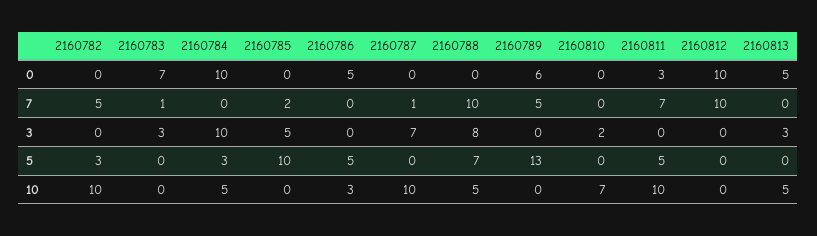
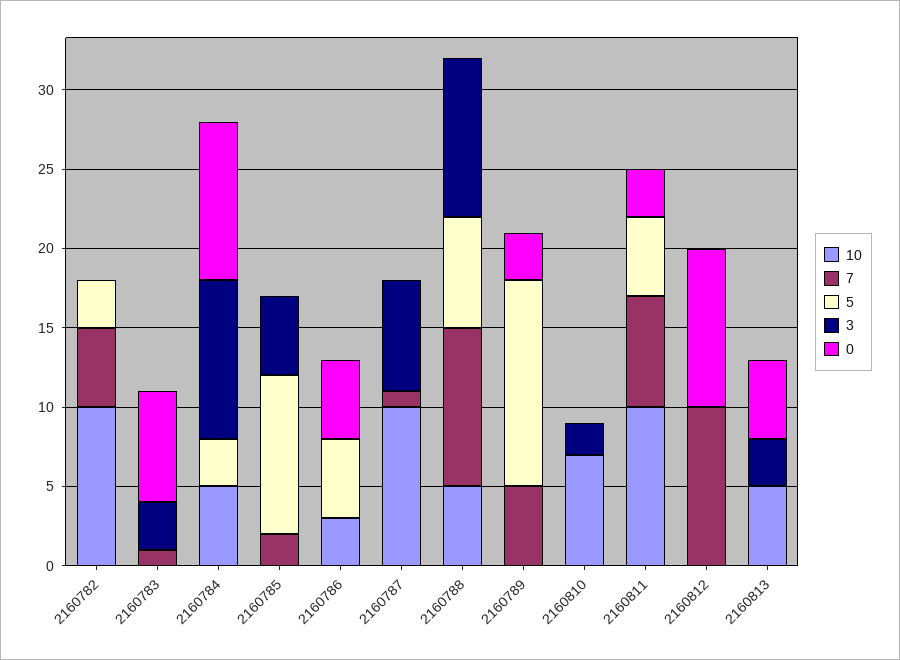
0, 2160789: 6 -> 3
3, 2160788: 8 -> 10

